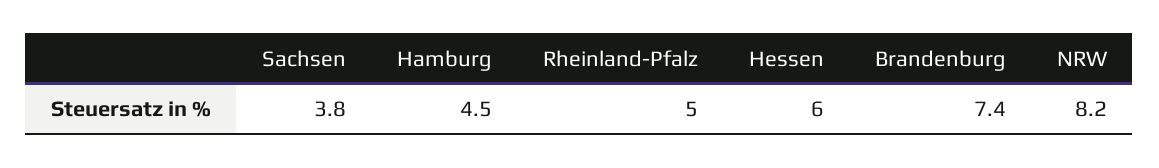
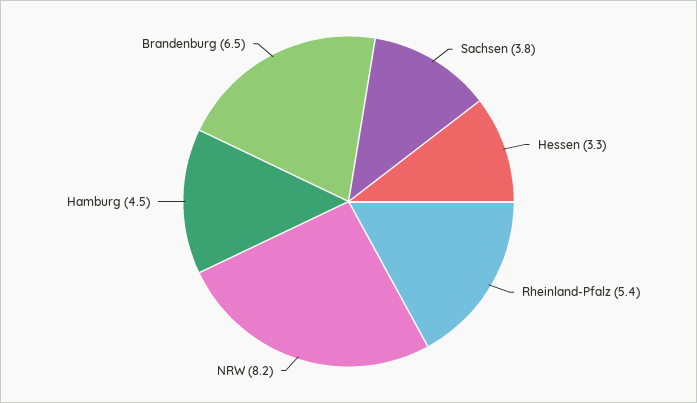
Rheinland-Pfalz: 5 -> 5.4
Hessen: 6 -> 3.3
Brandenburg: 7.4 -> 6.5

